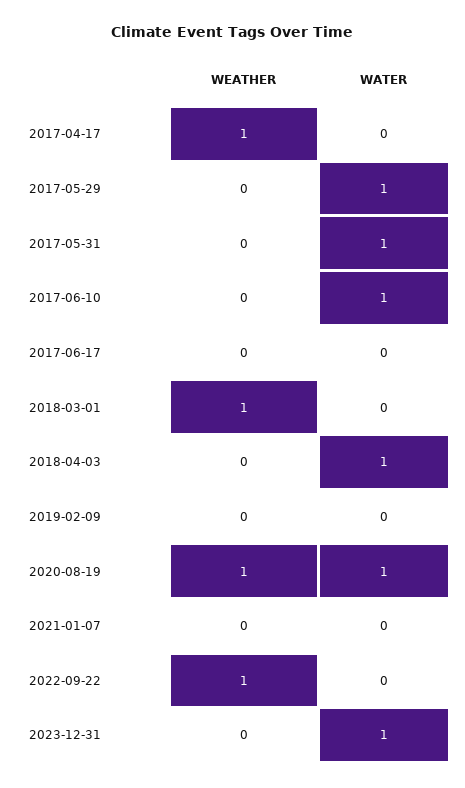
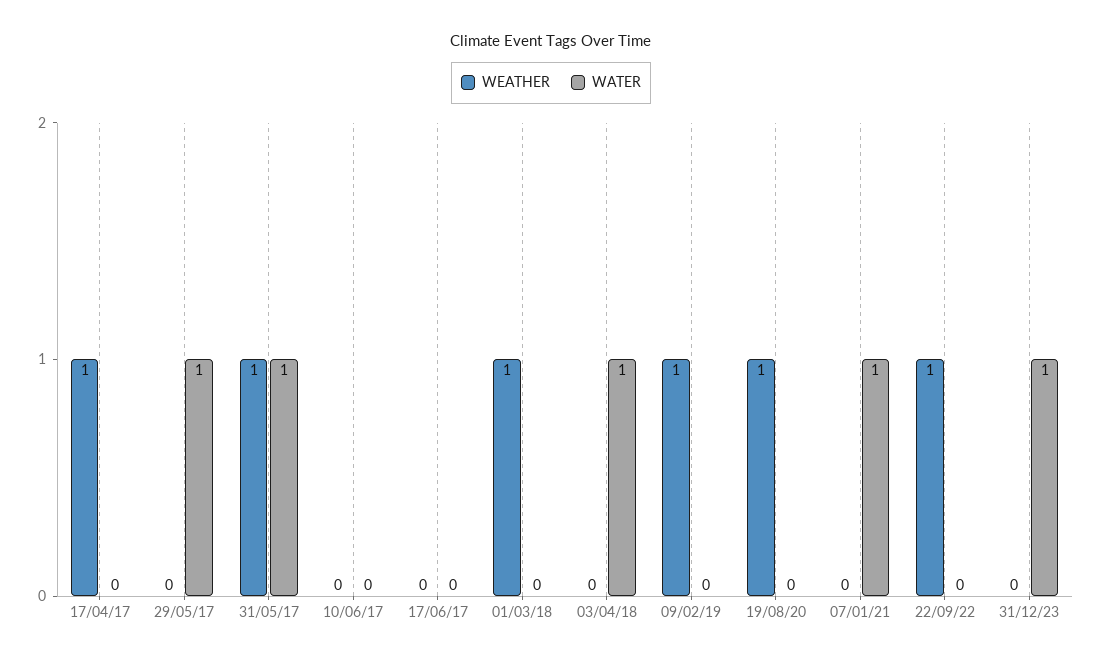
WEATHER, 2017-05-31: 0 -> 1
WATER, 2017-06-10: 1 -> 0
WEATHER, 2019-02-09: 0 -> 1
WATER, 2020-08-19: 1 -> 0
WATER, 2021-01-07: 0 -> 1

